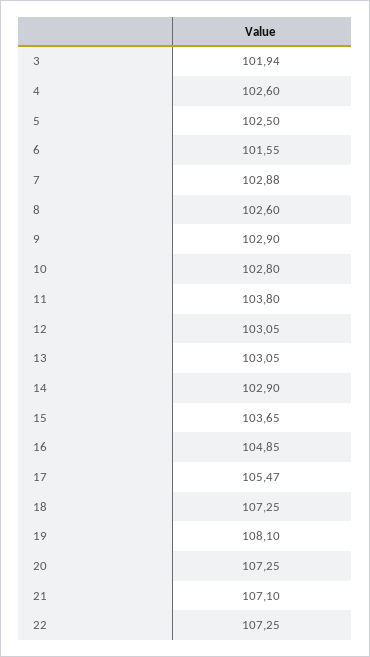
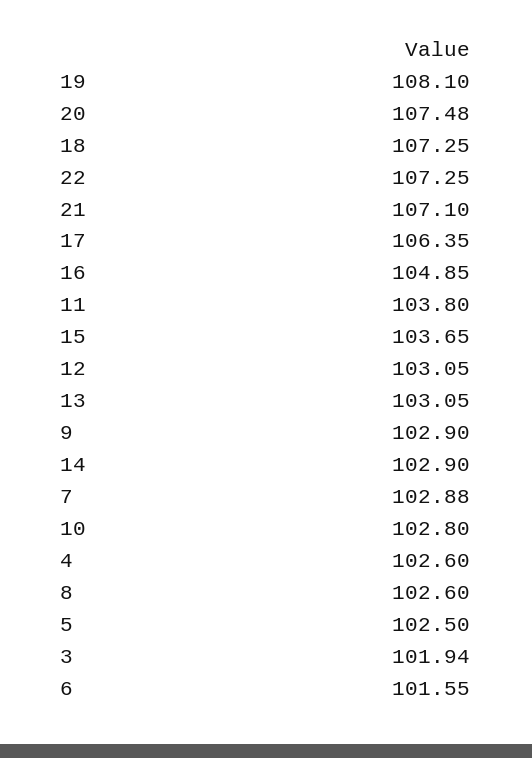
17: 105.47 -> 106.35
20: 107.25 -> 107.48

